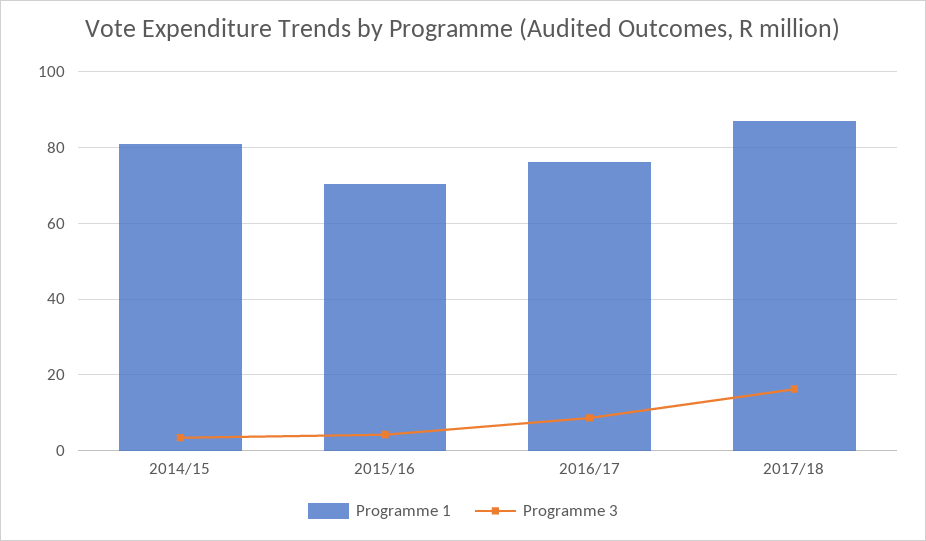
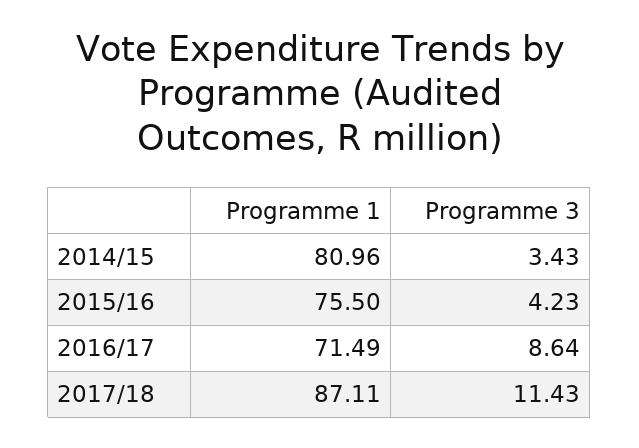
Programme 1, 2015/16: 70 -> 75.5
Programme 1, 2016/17: 76 -> 71.49
Programme 3, 2017/18: 16 -> 11.43

